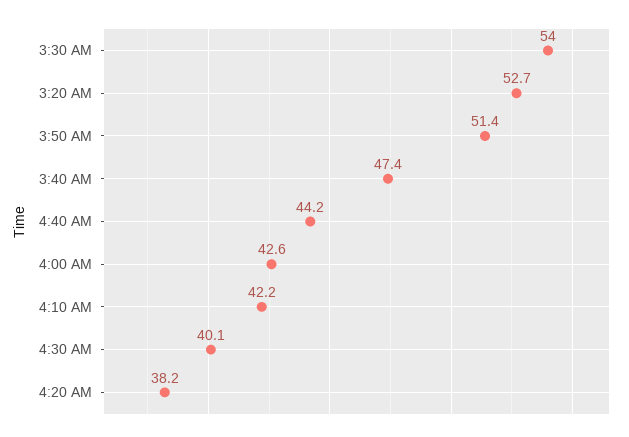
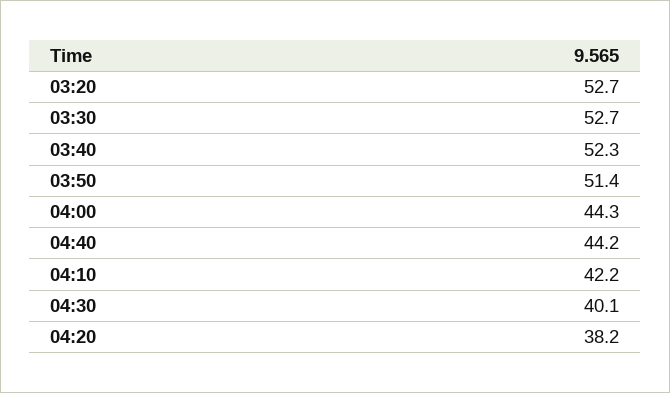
3:30 AM: 54 -> 52.7
3:40 AM: 47.4 -> 52.3
4:00 AM: 42.6 -> 44.3

